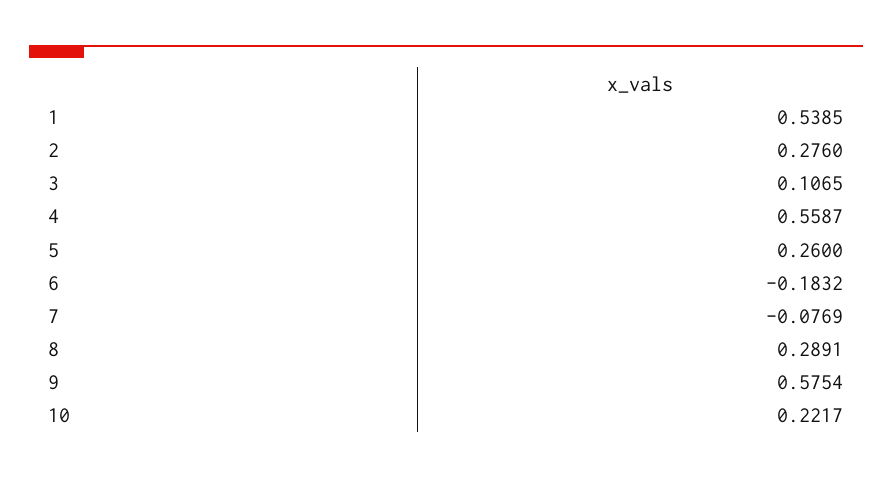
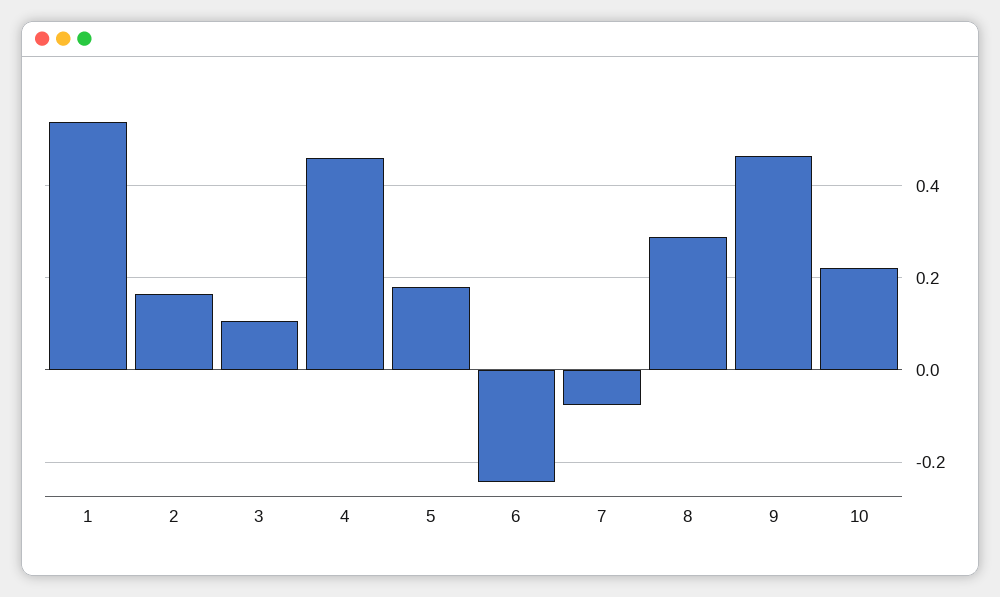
2: 0.276 -> 0.16
4: 0.5587 -> 0.46
5: 0.26 -> 0.18
6: -0.1832 -> -0.24
9: 0.5754 -> 0.46

